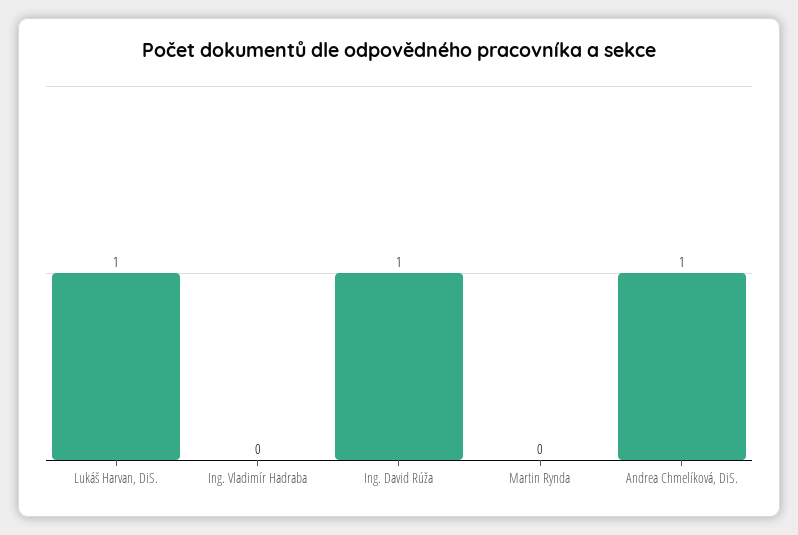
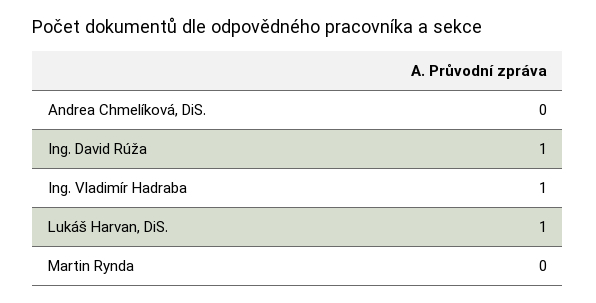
Ing. Vladimír Hadraba: 0 -> 1
Andrea Chmelíková, DiS.: 1 -> 0

